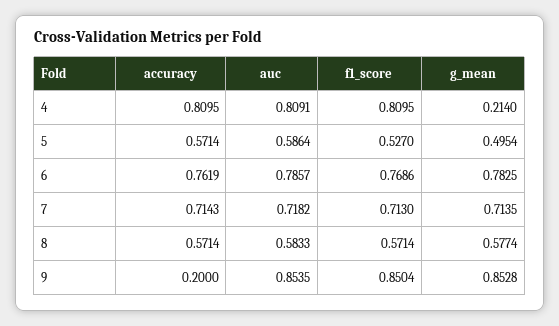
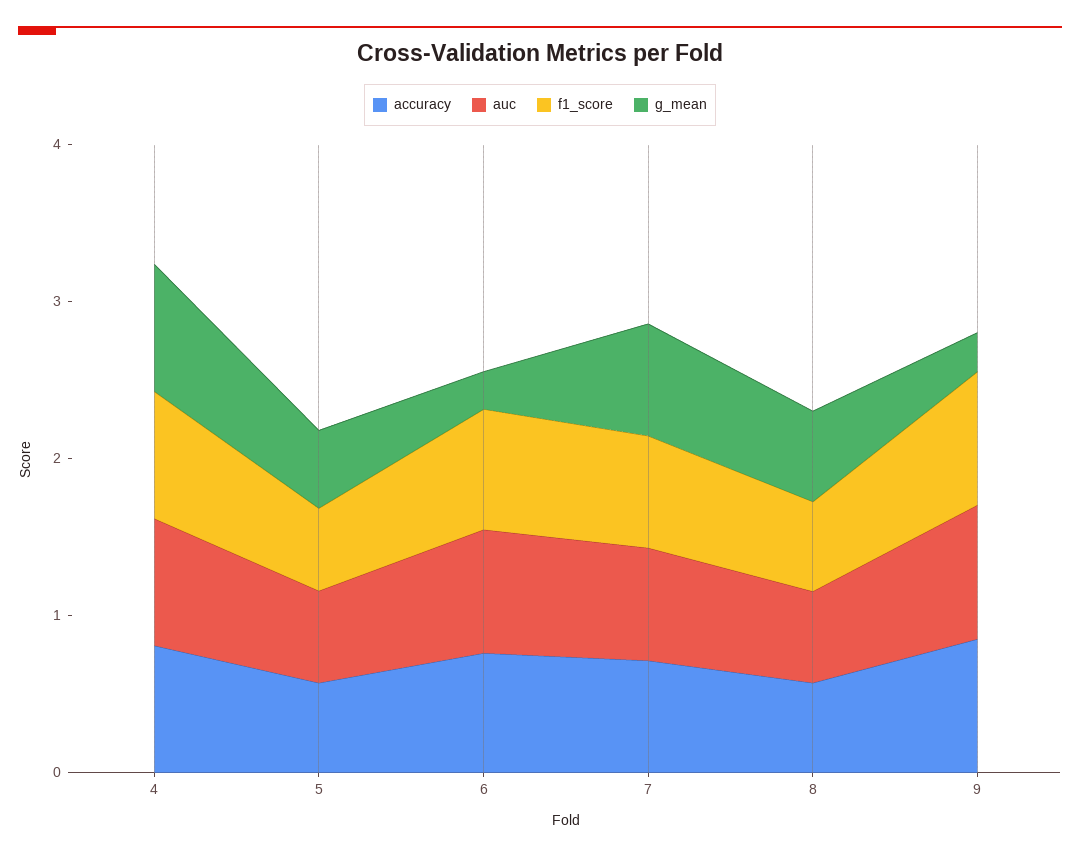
g_mean, 4: 0.214 -> 0.8
g_mean, 6: 0.7825 -> 0.2
accuracy, 9: 0.2 -> 0.8
g_mean, 9: 0.8528 -> 0.2

